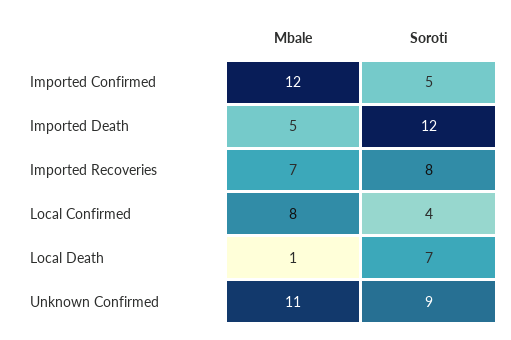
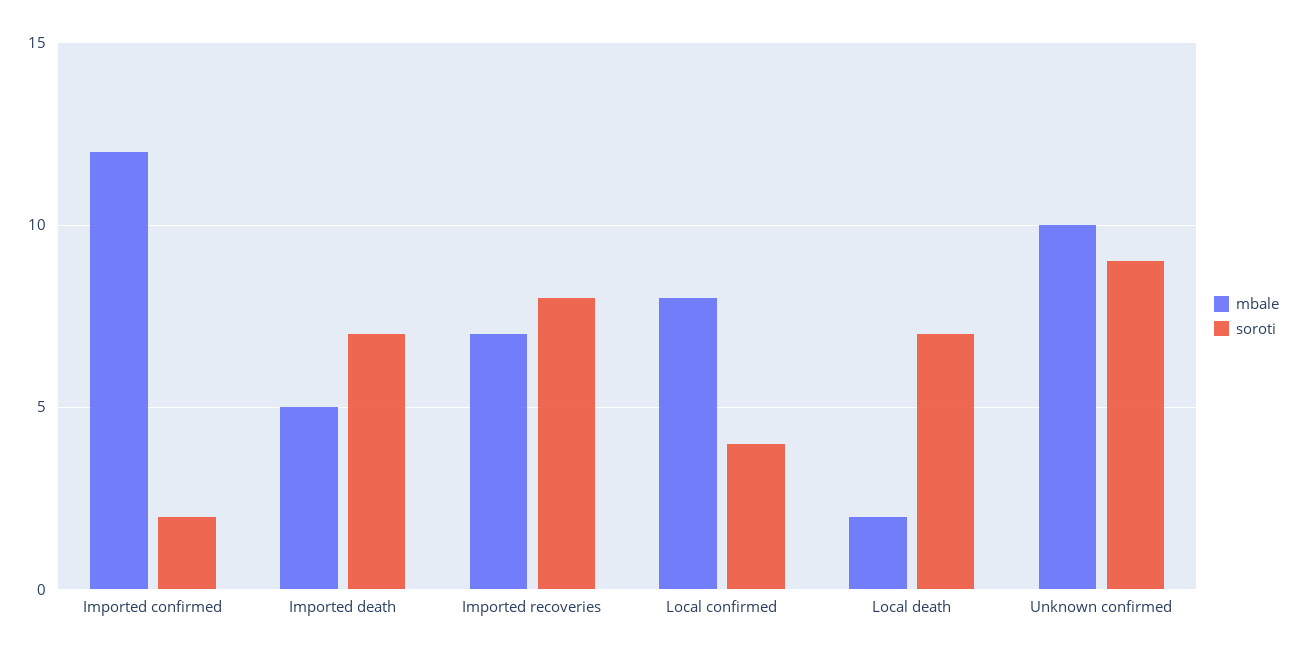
Soroti, Imported Confirmed: 5 -> 2
Soroti, Imported Death: 12 -> 7
Mbale, Local Death: 1 -> 2
Mbale, Unknown Confirmed: 11 -> 10

